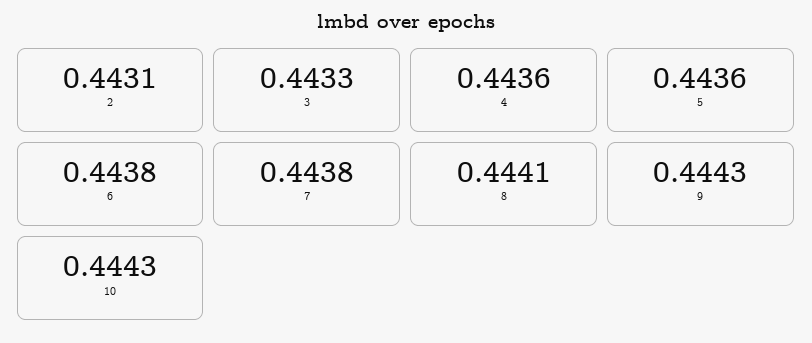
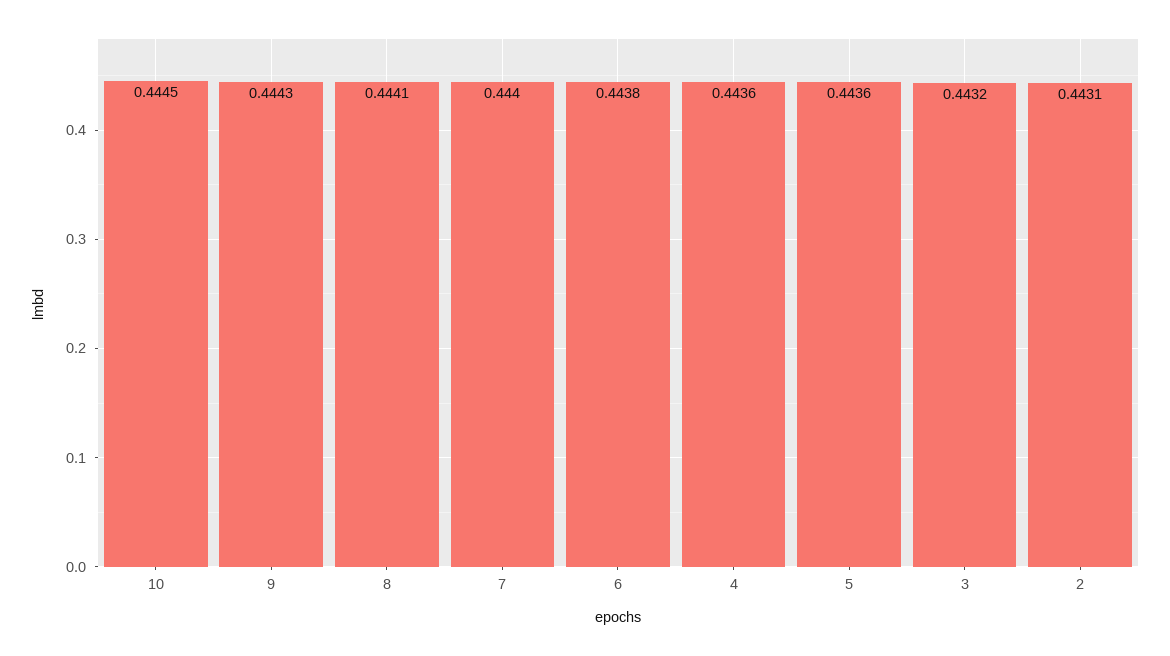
3: 0.4433 -> 0.4432
7: 0.4438 -> 0.444
10: 0.4443 -> 0.4445

